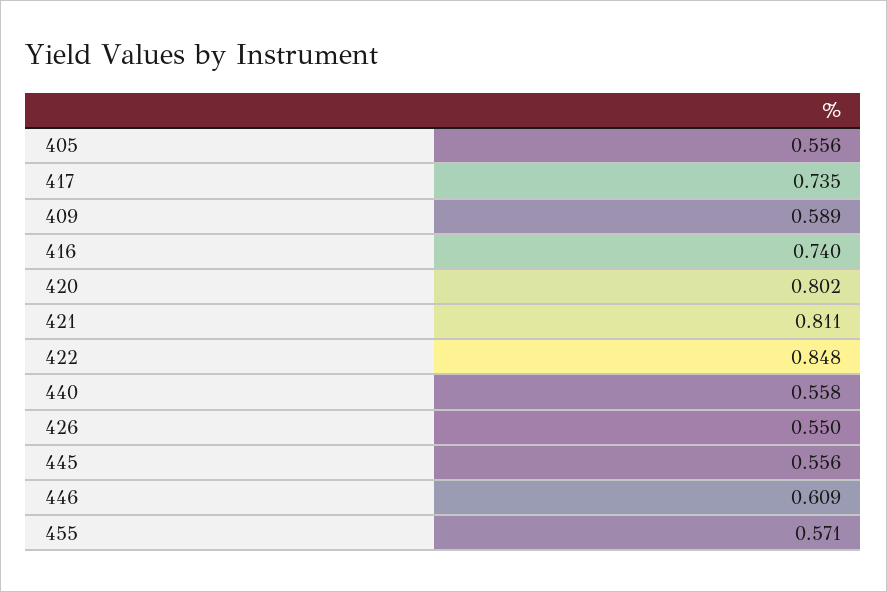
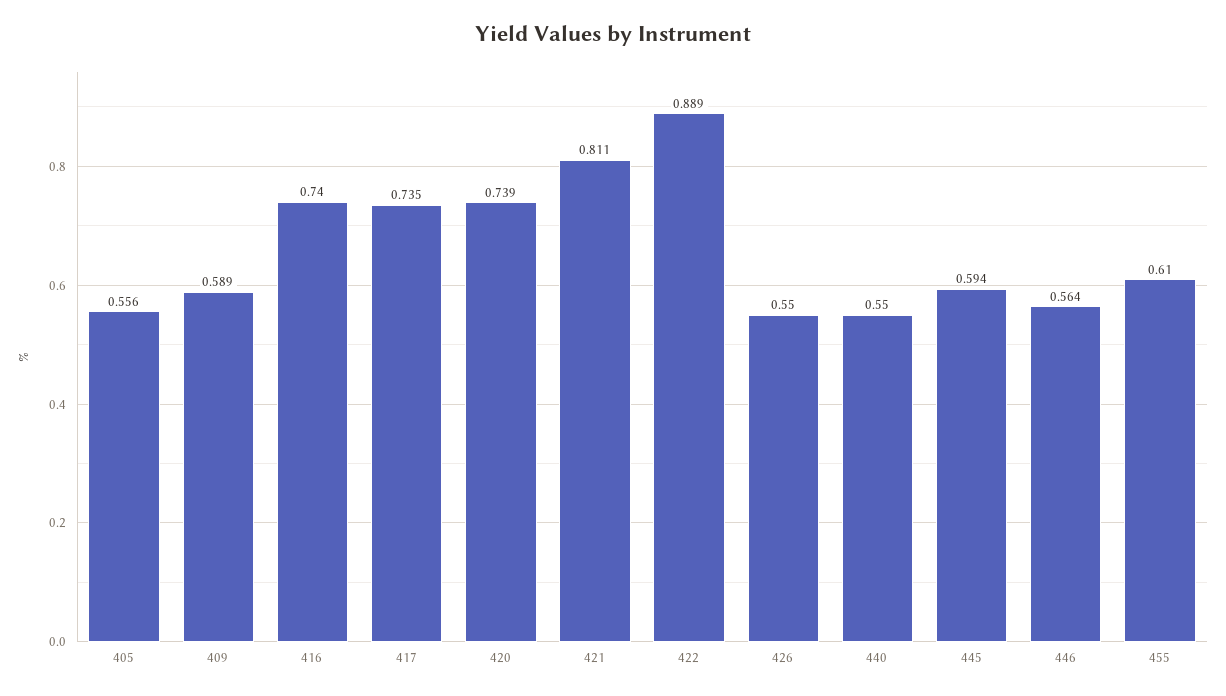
420: 0.802 -> 0.739
422: 0.848 -> 0.889
440: 0.558 -> 0.55
445: 0.556 -> 0.594
446: 0.609 -> 0.564
455: 0.571 -> 0.61

